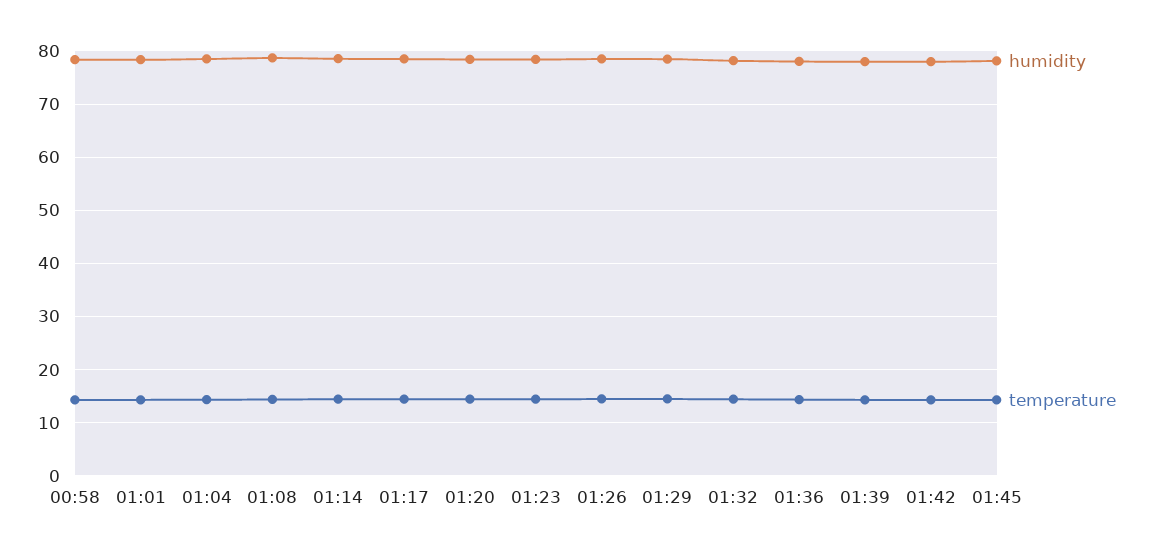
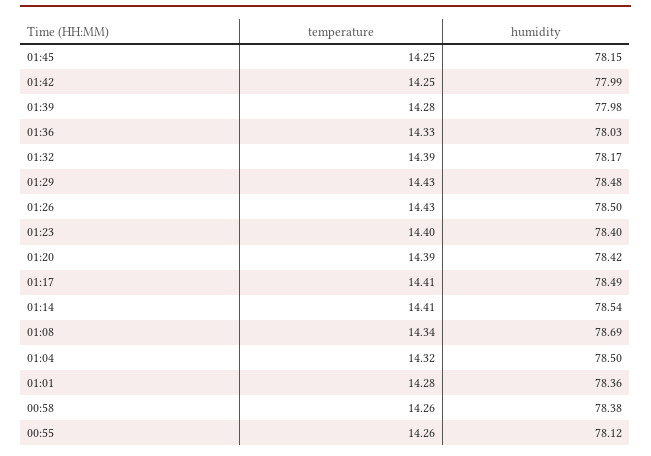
temperature, 00:55: none -> 14.26
humidity, 00:55: none -> 78.12

